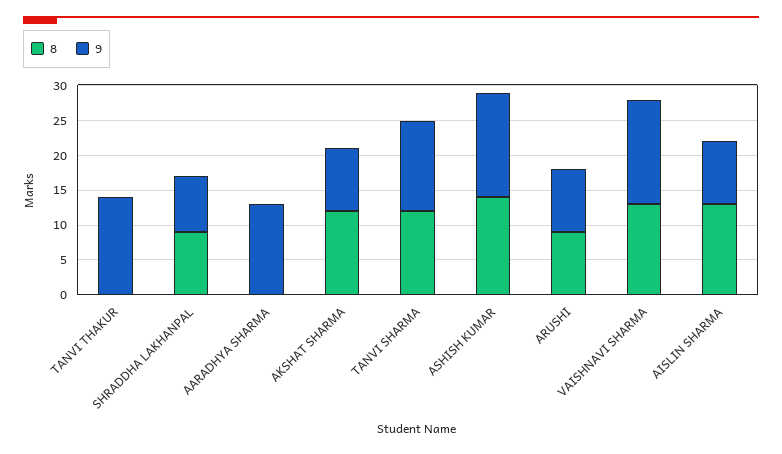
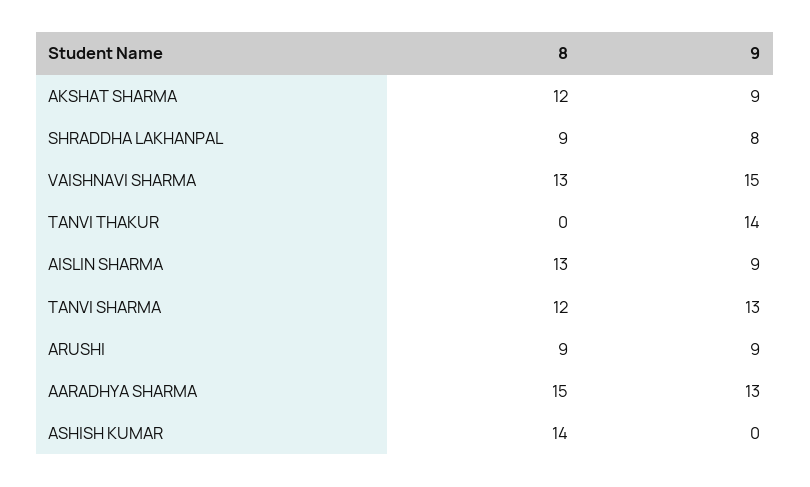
8, AARADHYA SHARMA: 0 -> 15
9, ASHISH KUMAR: 15 -> 0

